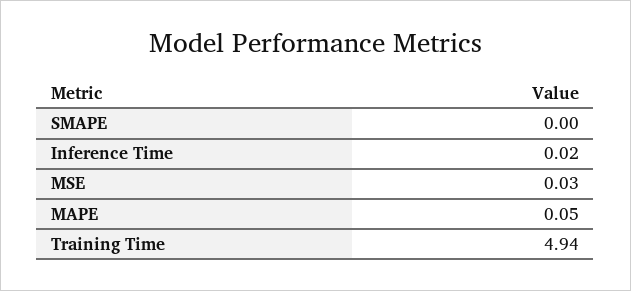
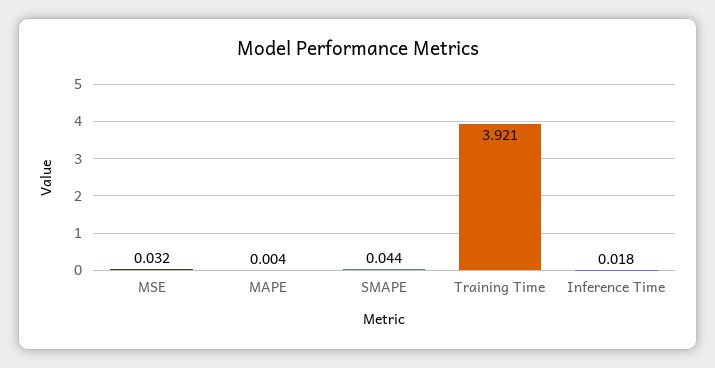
SMAPE: 0 -> 0.044
MAPE: 0.05 -> 0.004
Training Time: 4.94 -> 3.921

